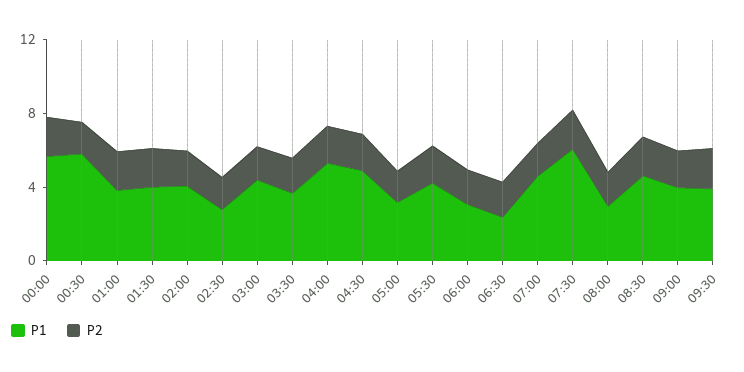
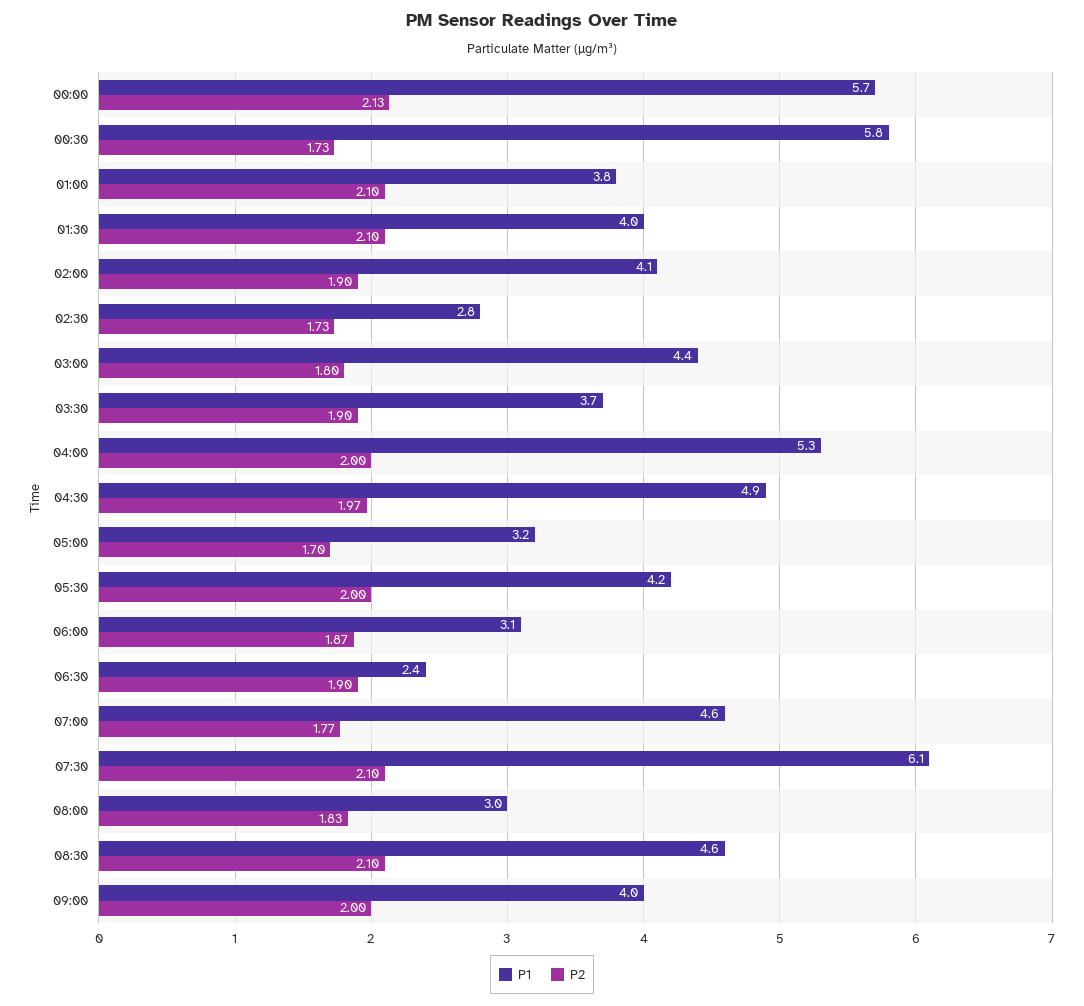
P1, 09:30: 4 -> none
P2, 09:30: 2 -> none

